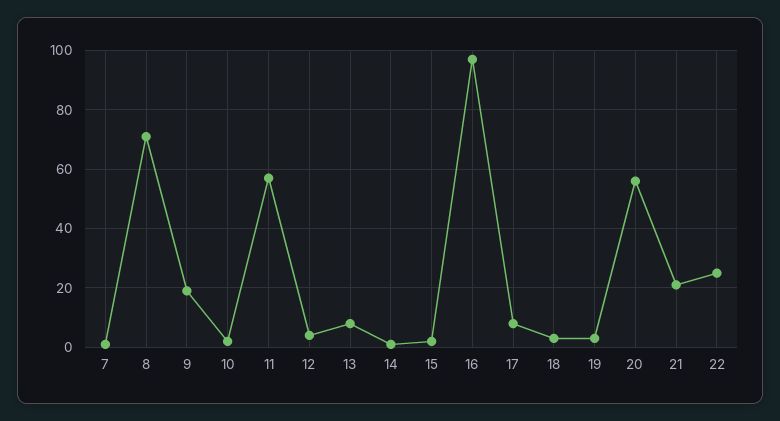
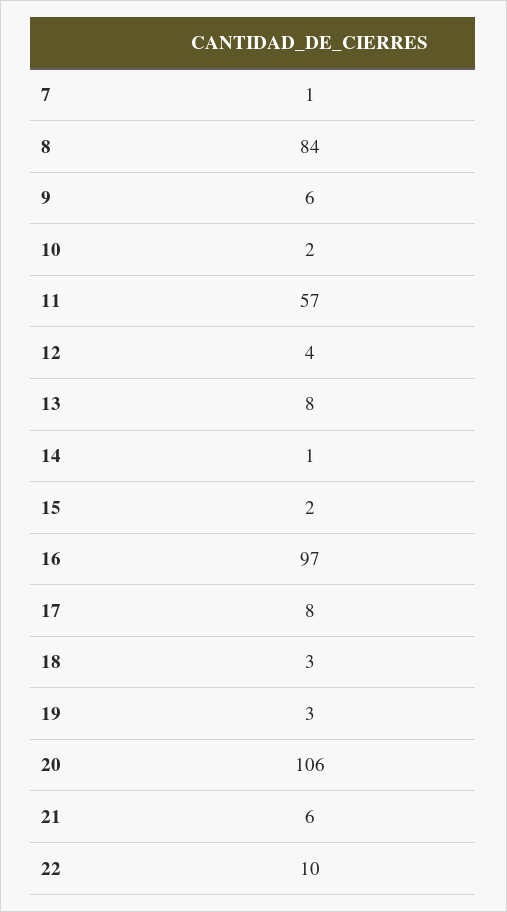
8: 70 -> 84
9: 20 -> 6
20: 55 -> 106
21: 20 -> 6
22: 25 -> 10

